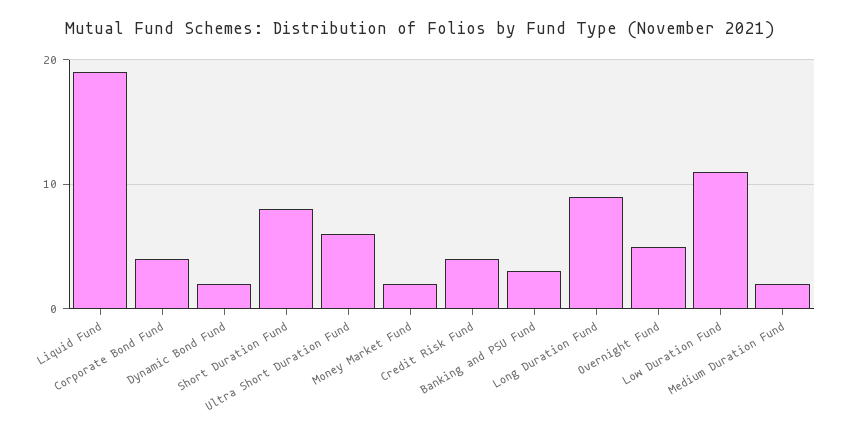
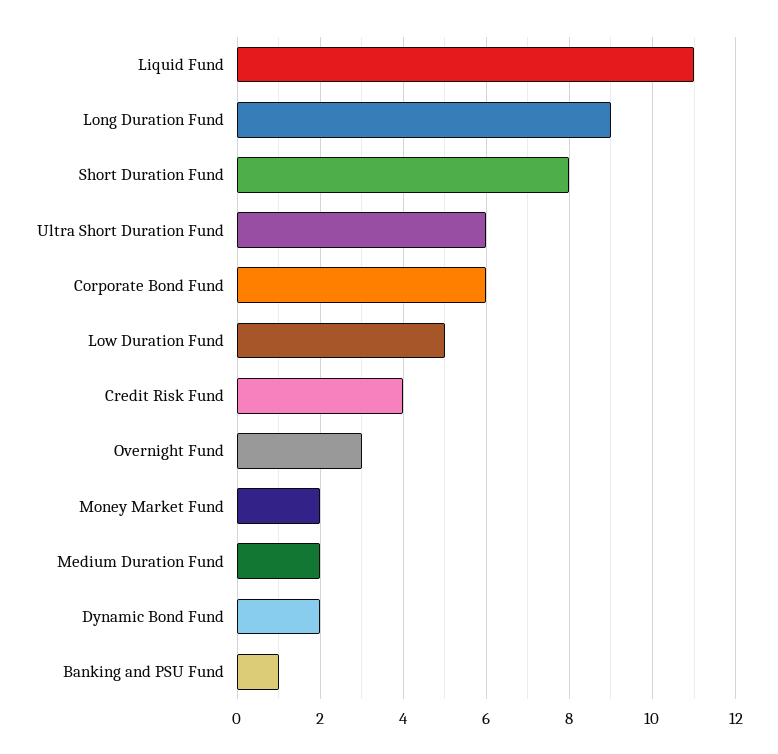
Liquid Fund: 19 -> 11
Corporate Bond Fund: 4 -> 6
Banking and PSU Fund: 3 -> 1
Overnight Fund: 5 -> 3
Low Duration Fund: 11 -> 5

